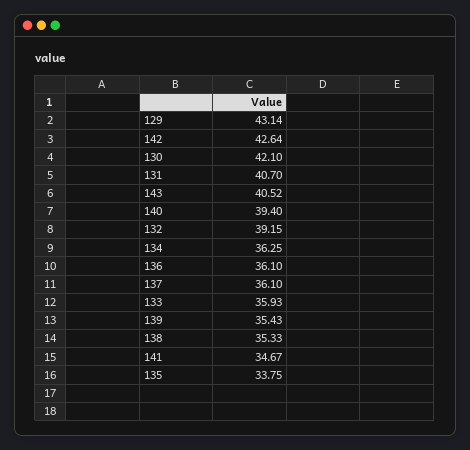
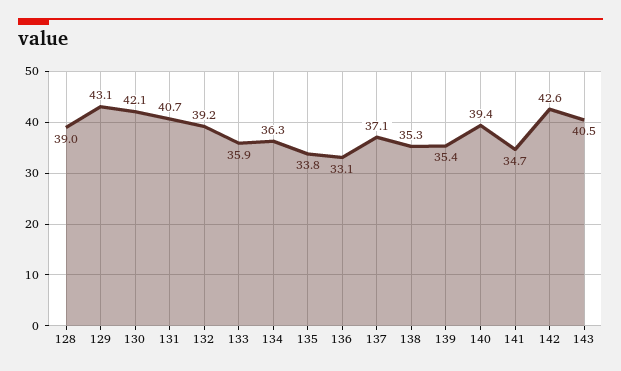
136: 36.1 -> 33.1
137: 36.1 -> 37.1
128: none -> 39

